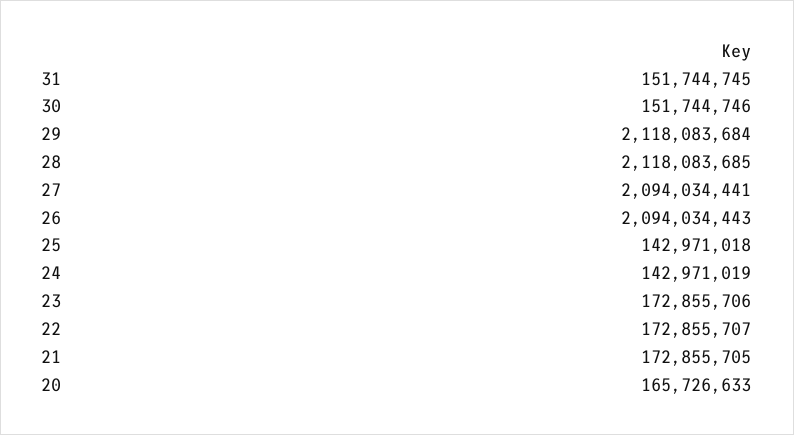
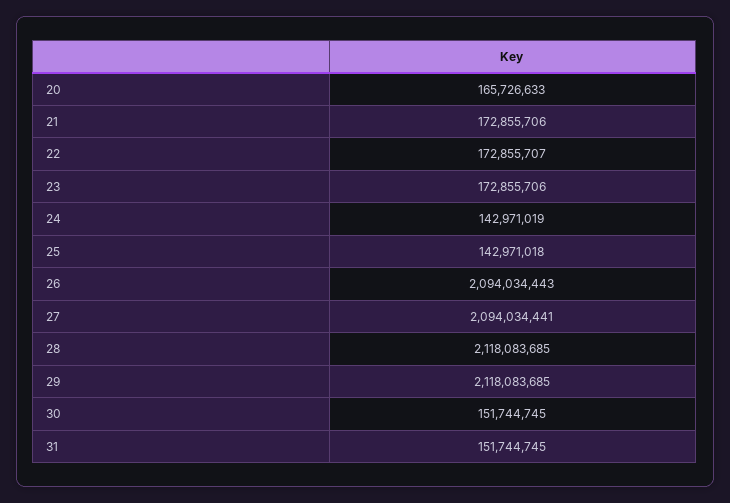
30: 151744746 -> 151744745
29: 2118083684 -> 2118083685
21: 172855705 -> 172855706

